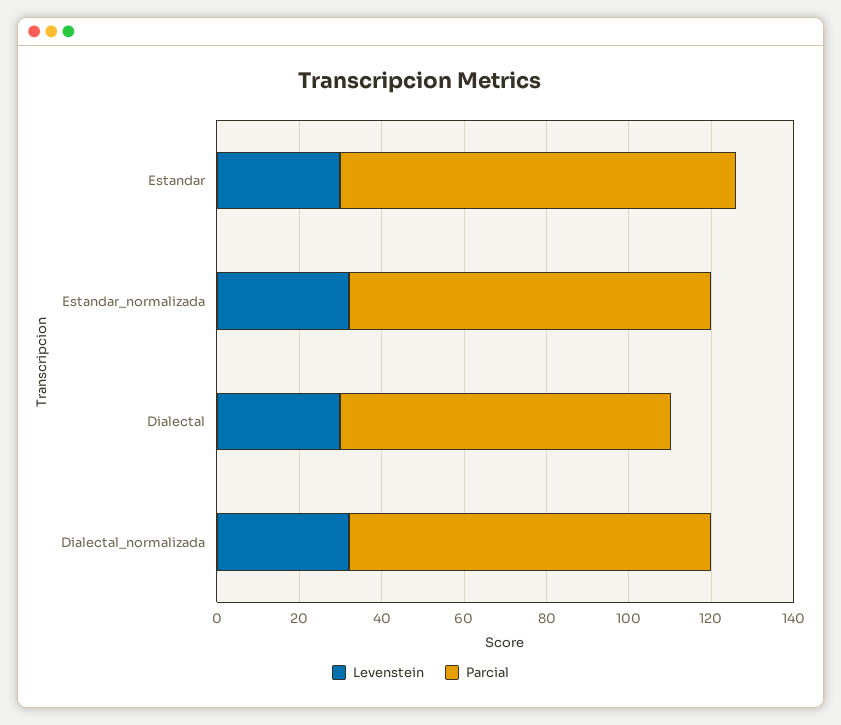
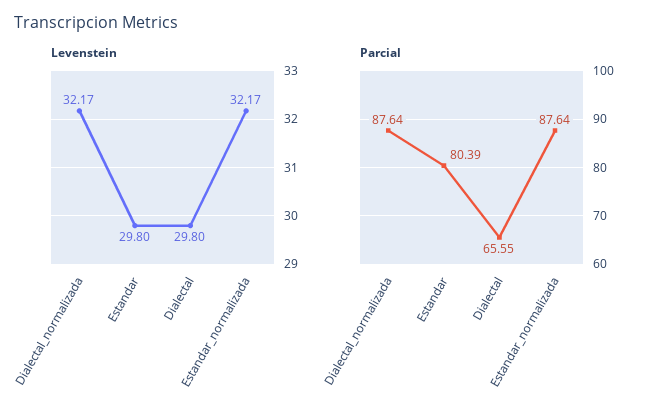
Parcial, Estandar: 95 -> 80.39
Parcial, Dialectal: 80 -> 65.55

